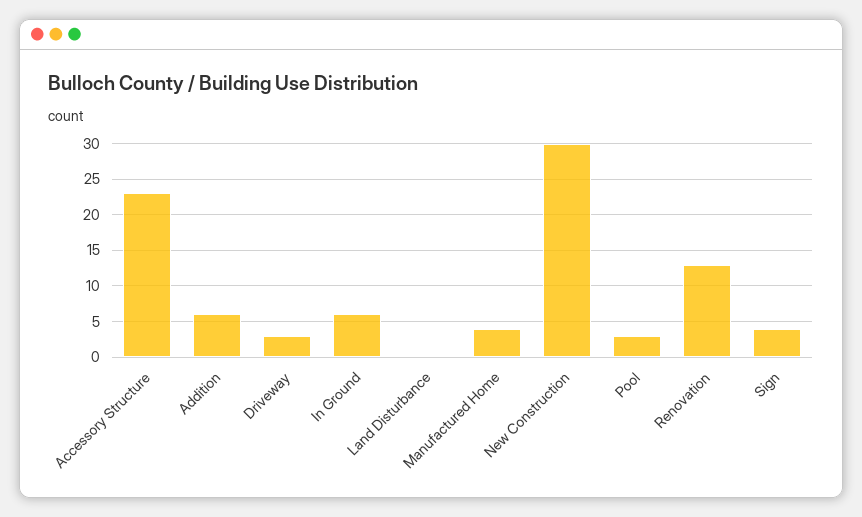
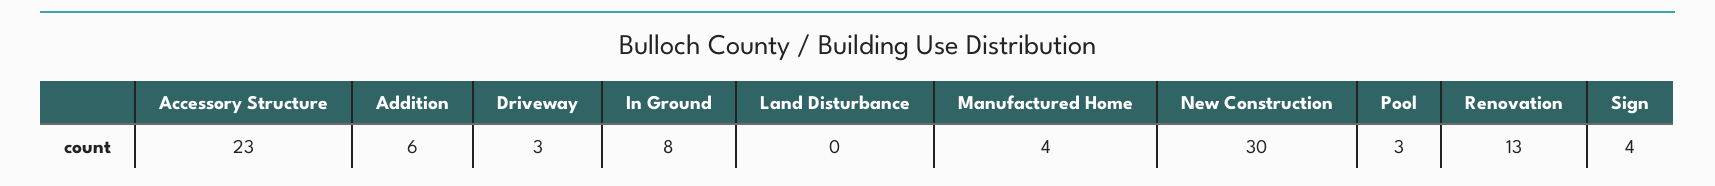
In Ground: 6 -> 8

